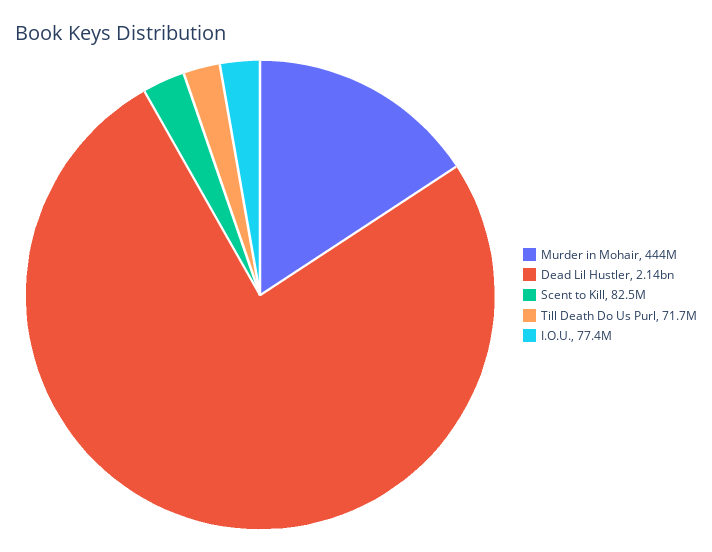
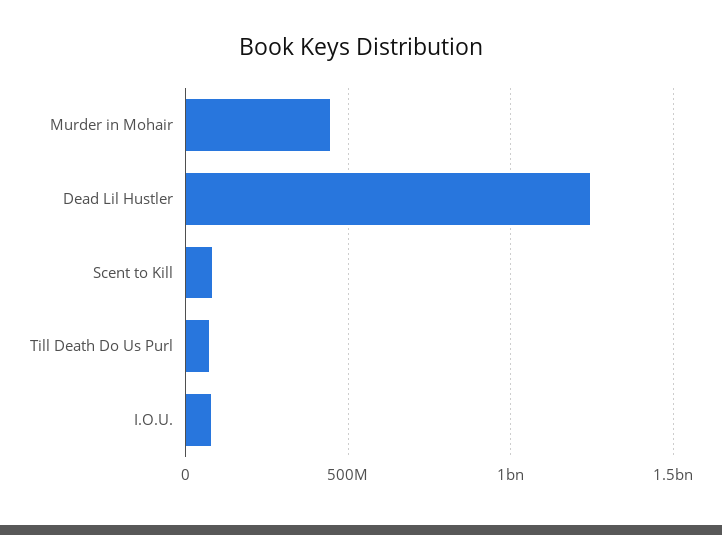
Dead Lil Hustler: 2140000000 -> 1250000000

